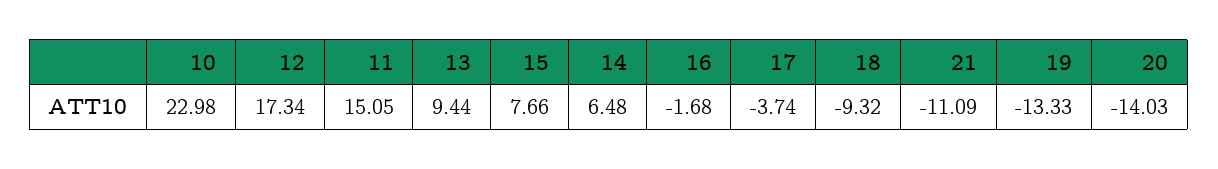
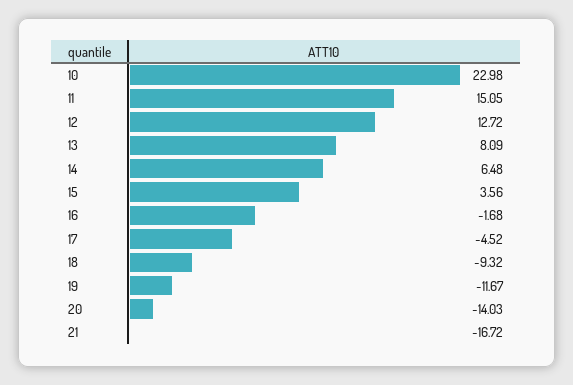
12: 17.34 -> 12.72
13: 9.44 -> 8.09
15: 7.66 -> 3.56
17: -3.74 -> -4.52
21: -11.09 -> -16.72
19: -13.33 -> -11.67

